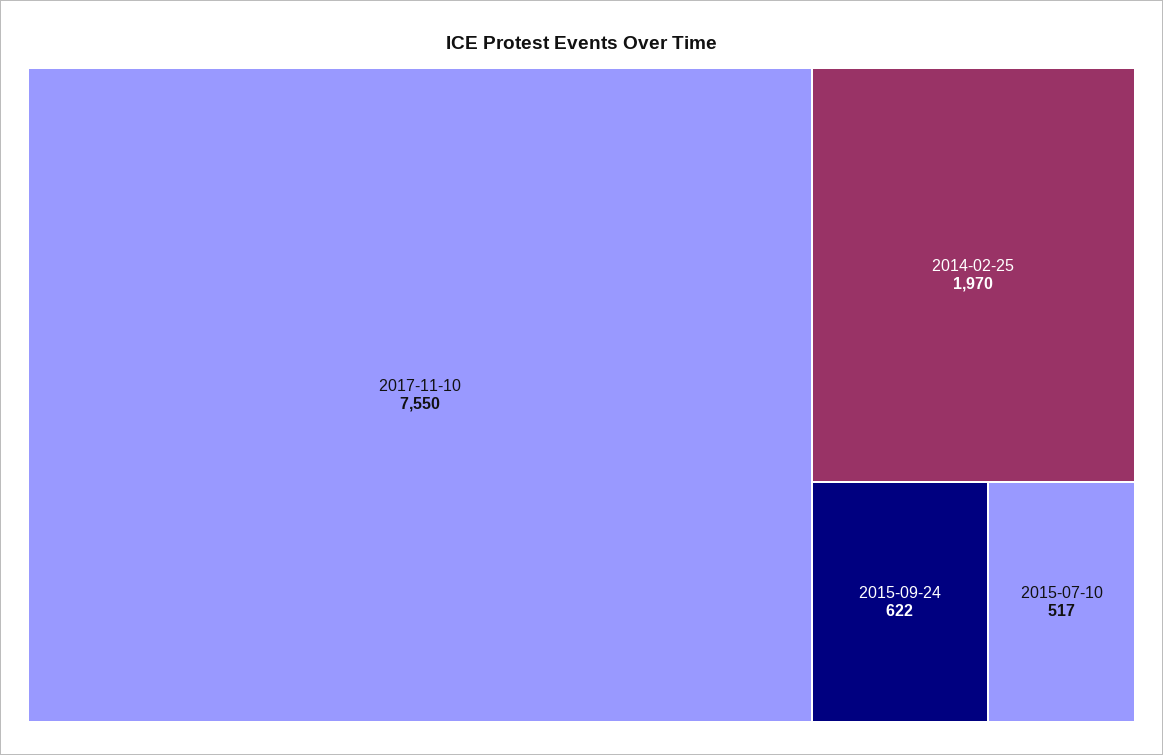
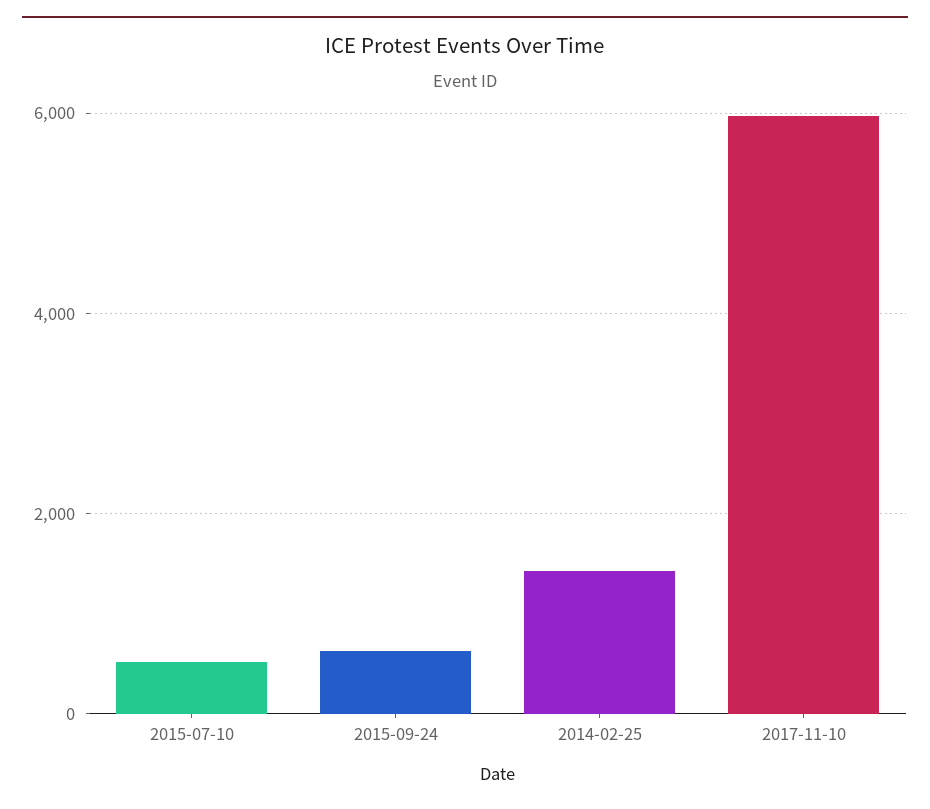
2017-11-10: 7550 -> 6000
2014-02-25: 1970 -> 1400

